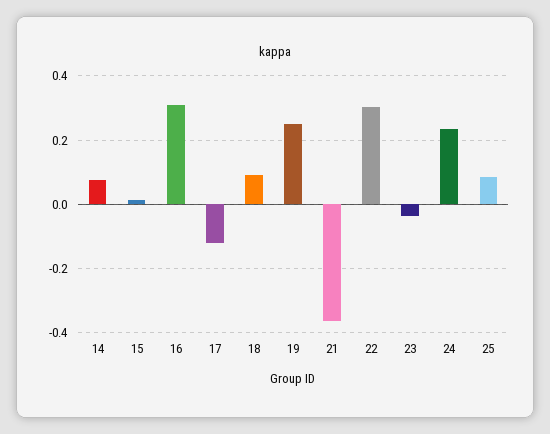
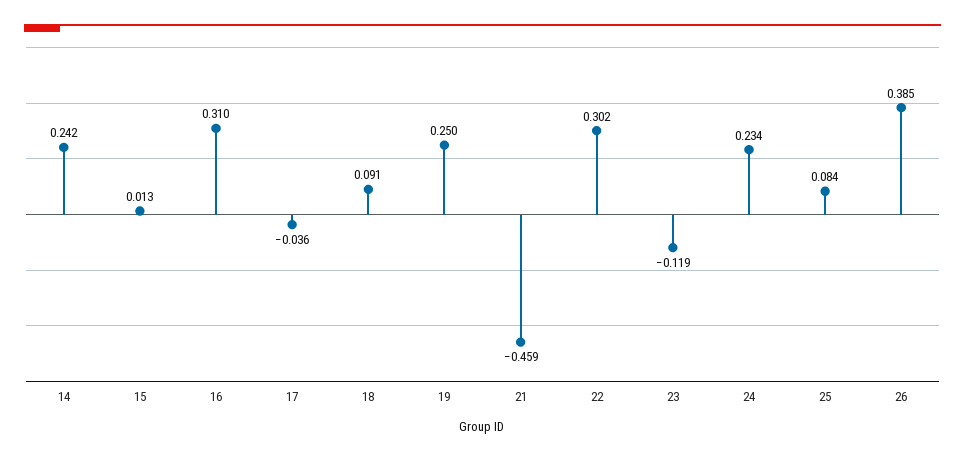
14: 0.08 -> 0.242
17: -0.12 -> -0.036
21: -0.36 -> -0.459
23: -0.04 -> -0.119
26: none -> 0.385

